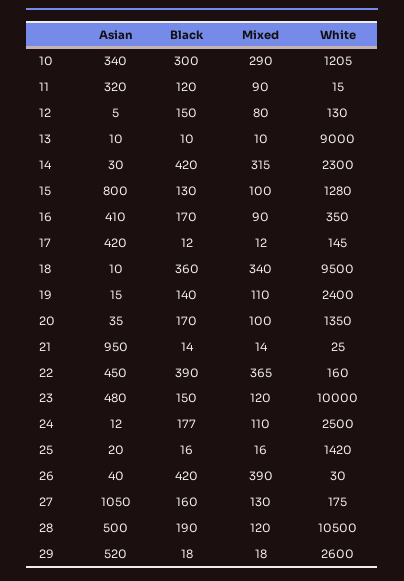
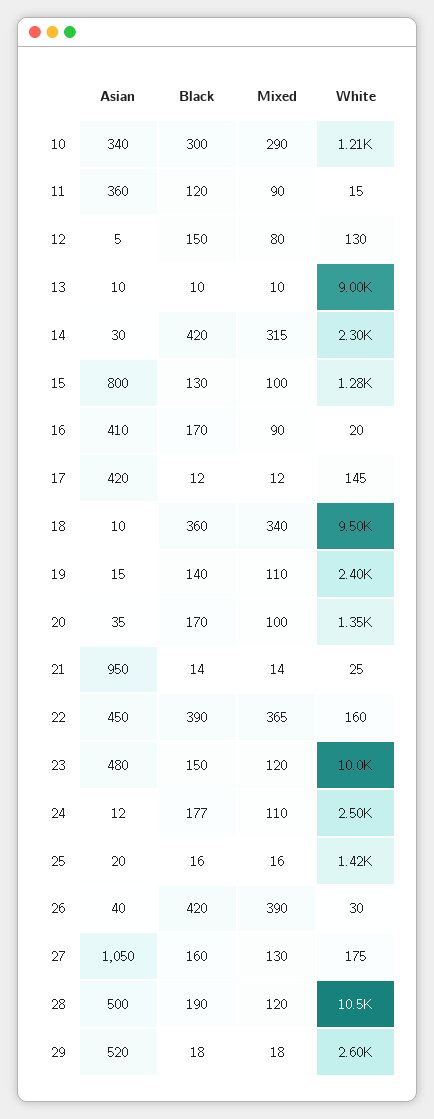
Asian, 11: 320 -> 360
White, 16: 350 -> 20

